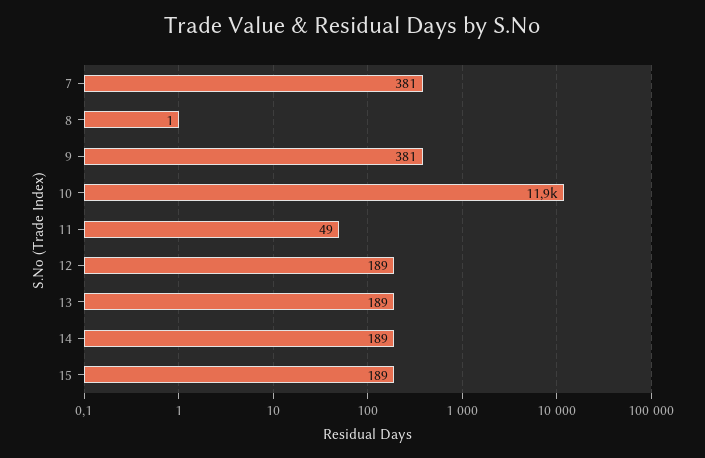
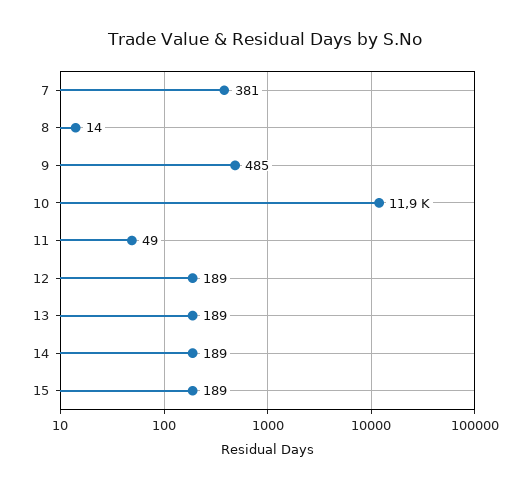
8: 1 -> 14
9: 381 -> 485

